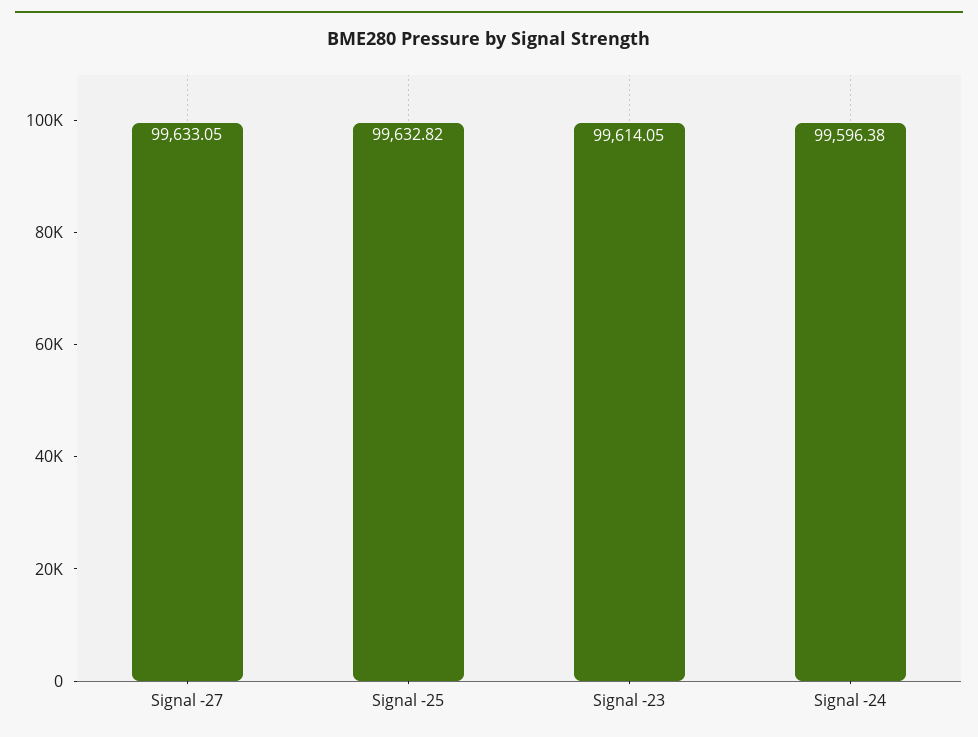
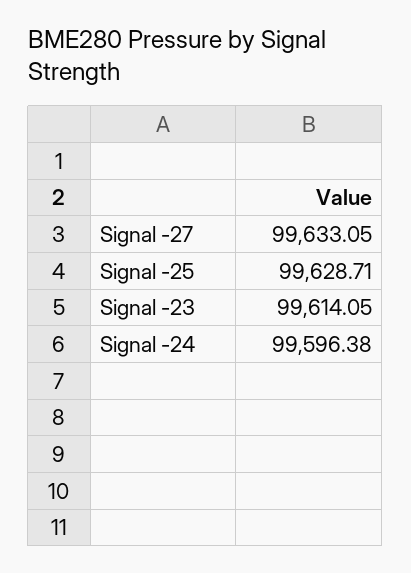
Signal -25: 99632.82 -> 99628.71

